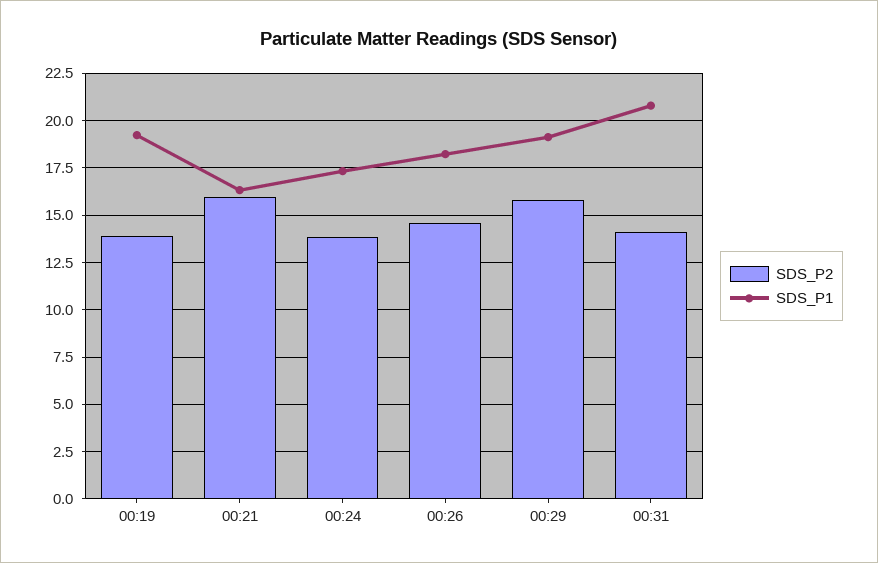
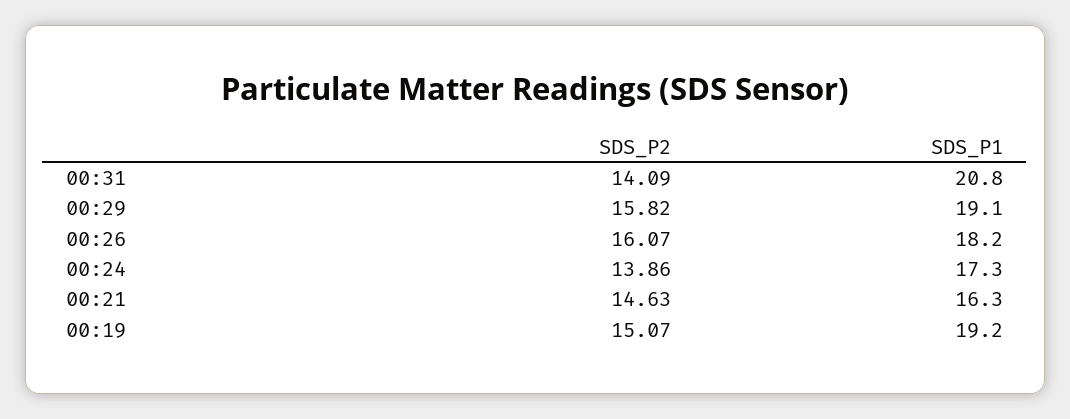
SDS_P2, 00:19: 14 -> 15.07
SDS_P2, 00:21: 16 -> 14.63
SDS_P2, 00:26: 14.5 -> 16.07

